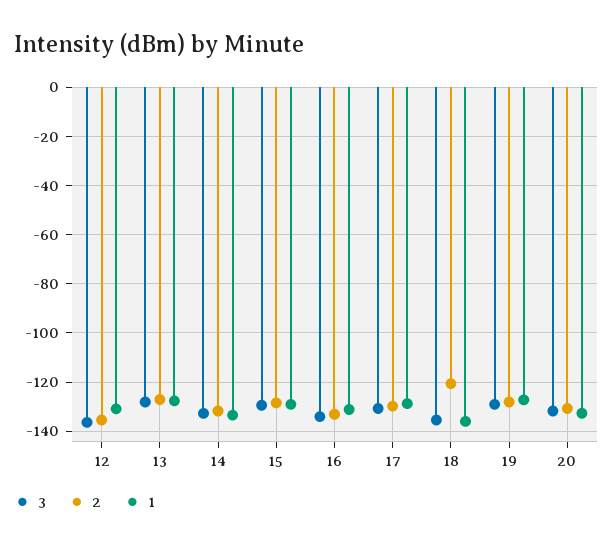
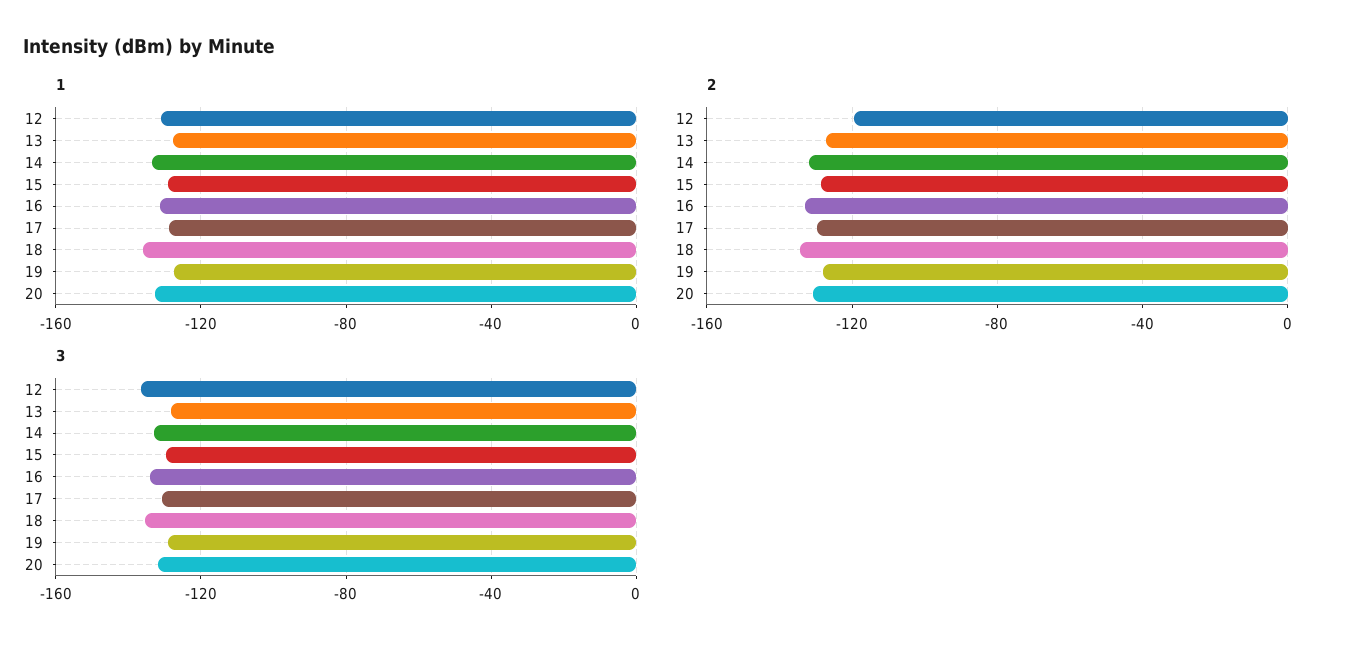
2, 12: -135 -> -120
2, 18: -120 -> -135

